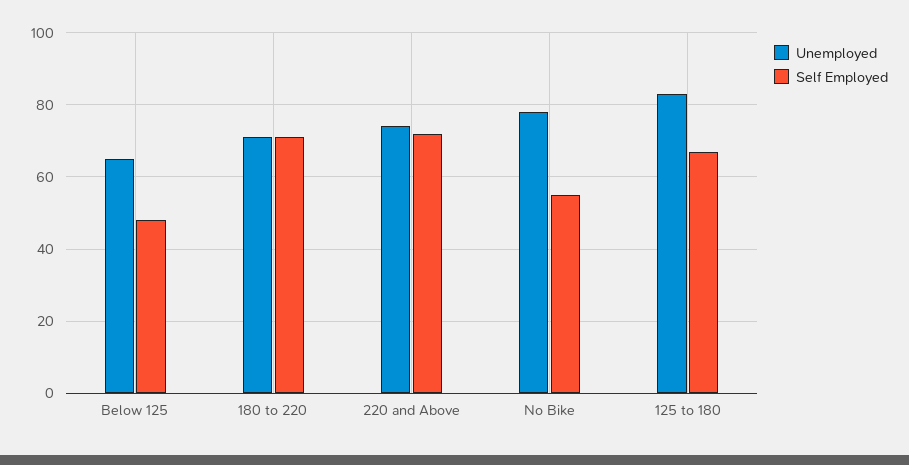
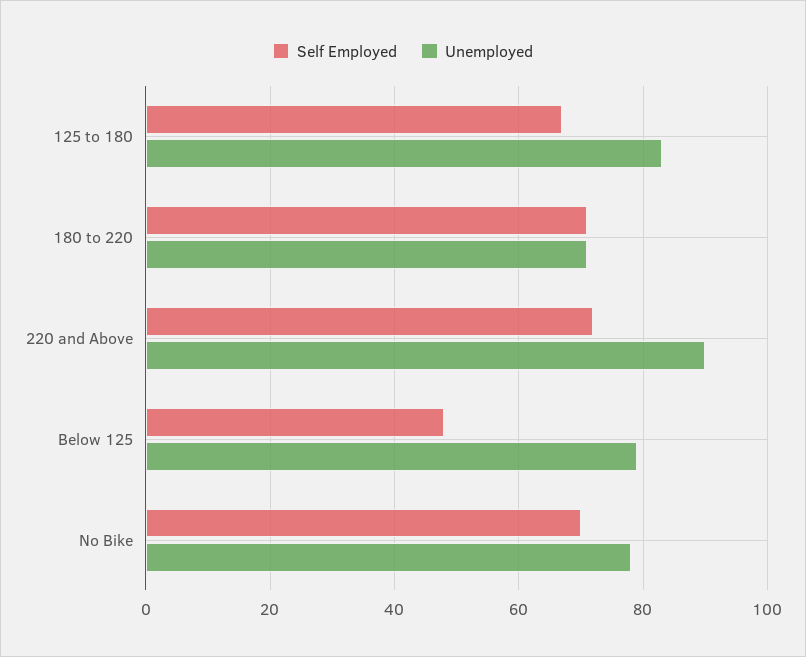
Unemployed, Below 125: 65 -> 80
Unemployed, 220 and Above: 75 -> 90
Self Employed, No Bike: 55 -> 70

